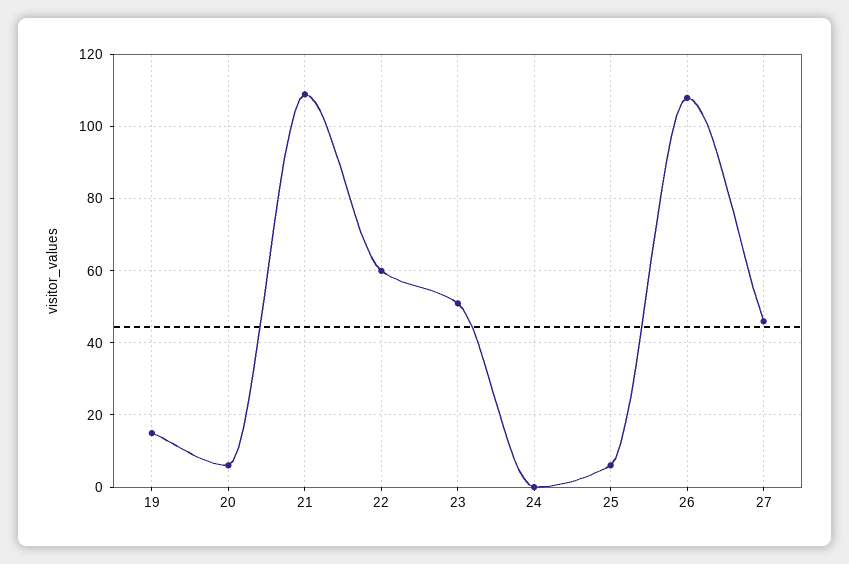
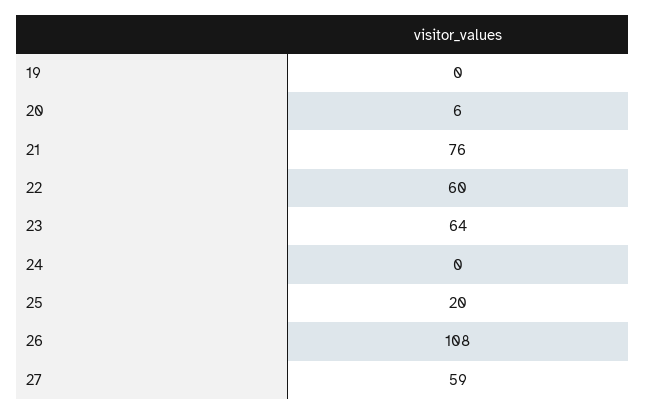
19: 15 -> 0
21: 110 -> 76
23: 50 -> 64
25: 5 -> 20
27: 45 -> 59

